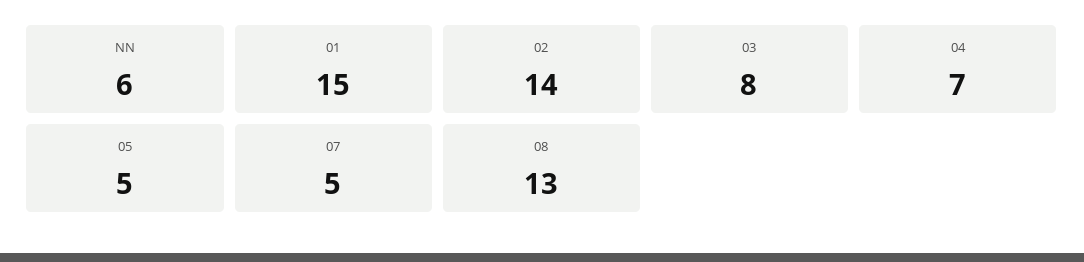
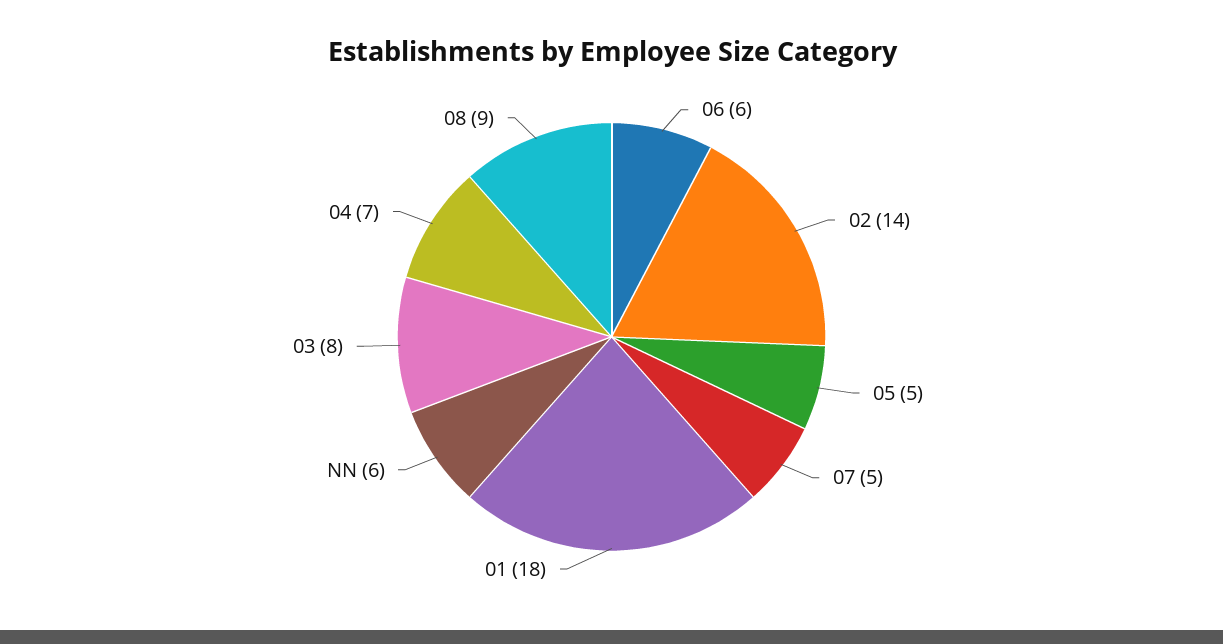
01: 15 -> 18
08: 13 -> 9
06: none -> 6

